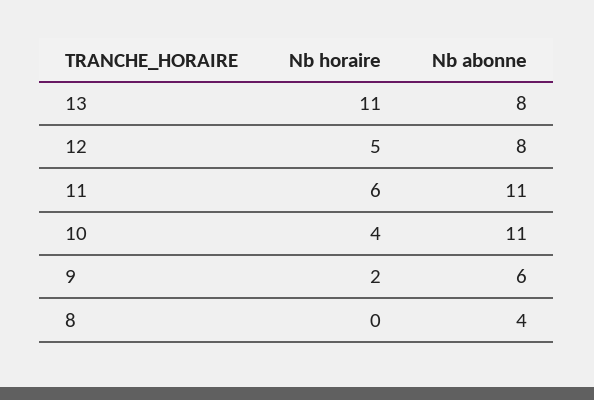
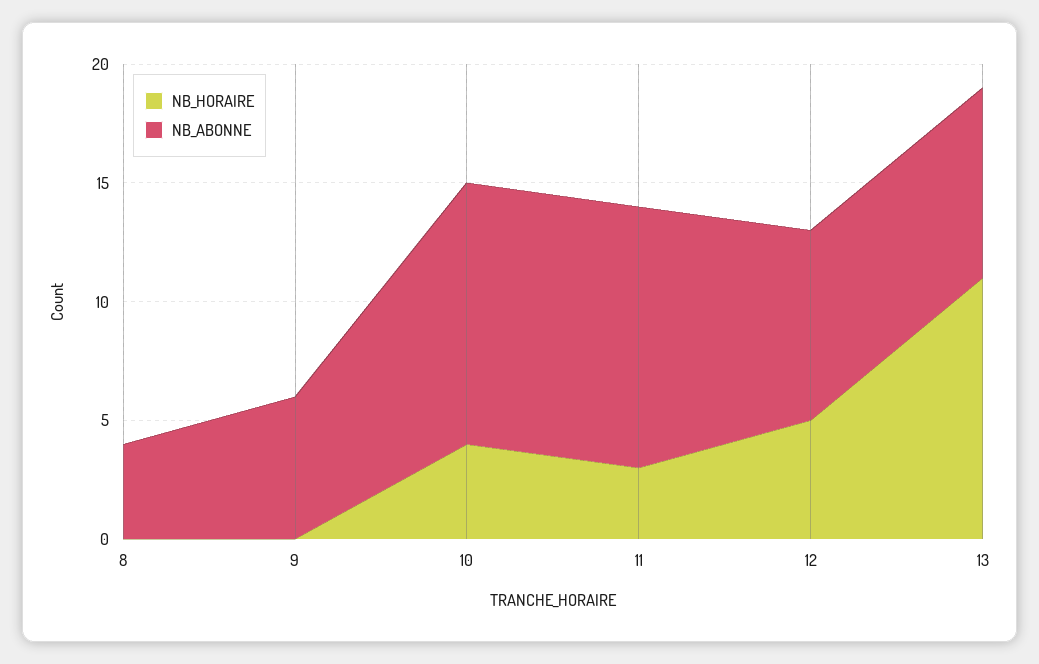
Nb horaire, 11: 6 -> 3
Nb horaire, 9: 2 -> 0

